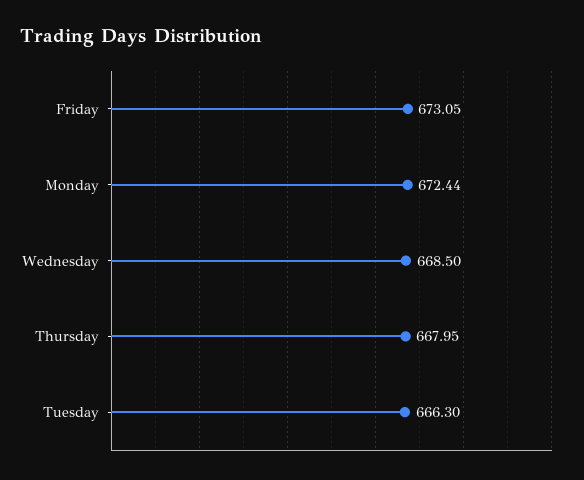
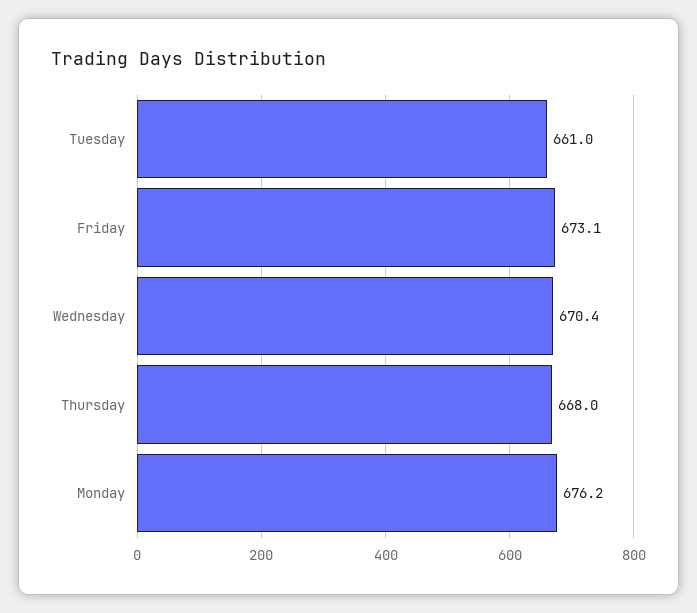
Monday: 672.44 -> 676.2
Wednesday: 668.5 -> 670.4
Tuesday: 666.3 -> 661

